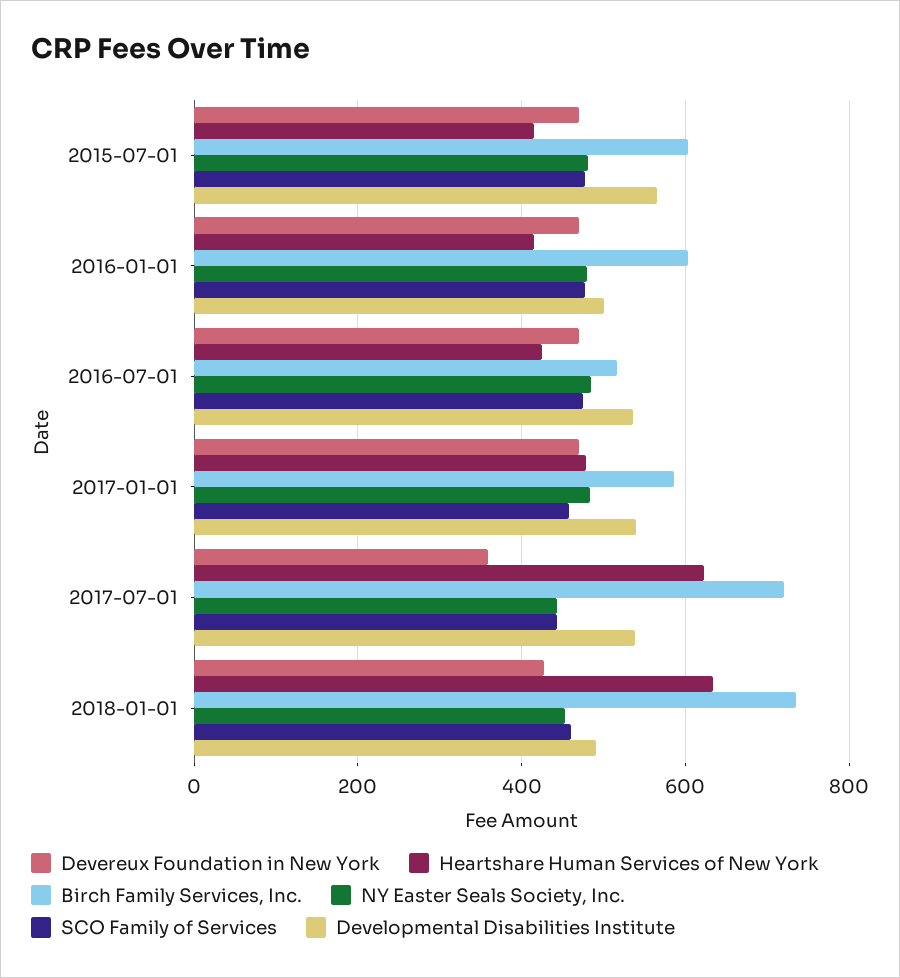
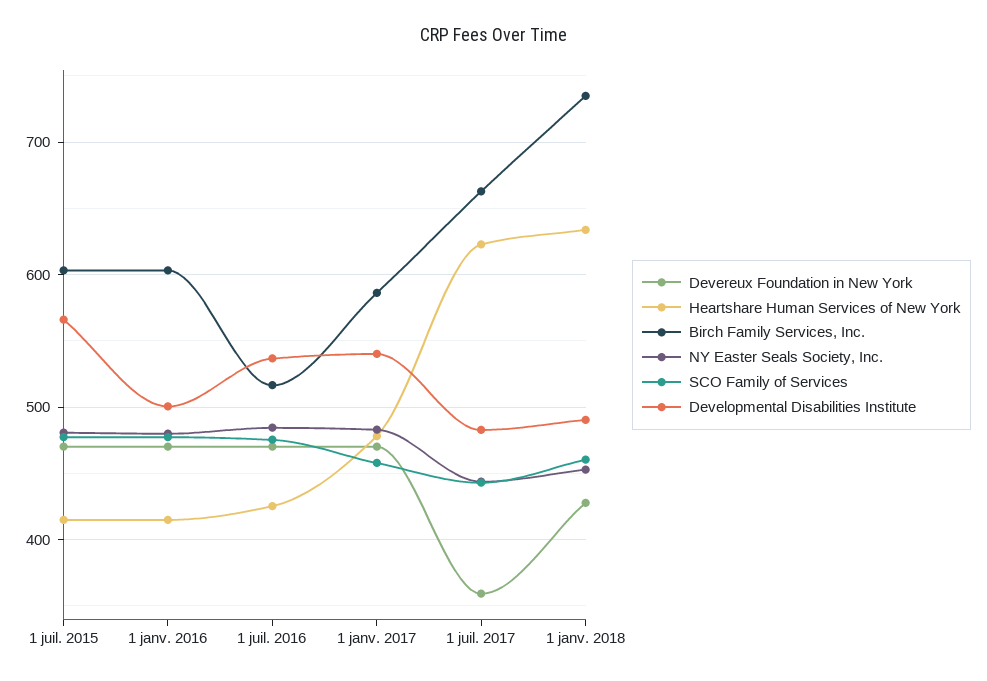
Birch Family Services, Inc., 2017-07-01: 720 -> 660
Developmental Disabilities Institute, 2017-07-01: 540 -> 480

